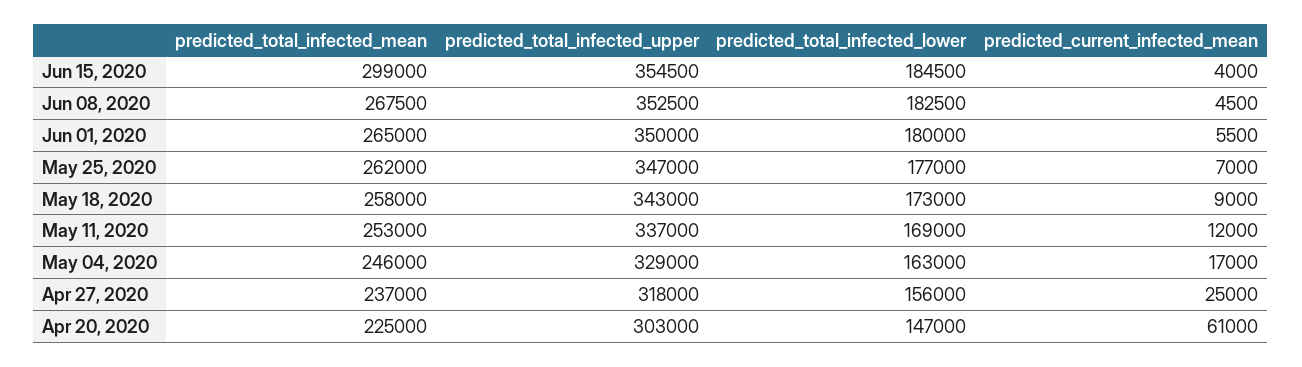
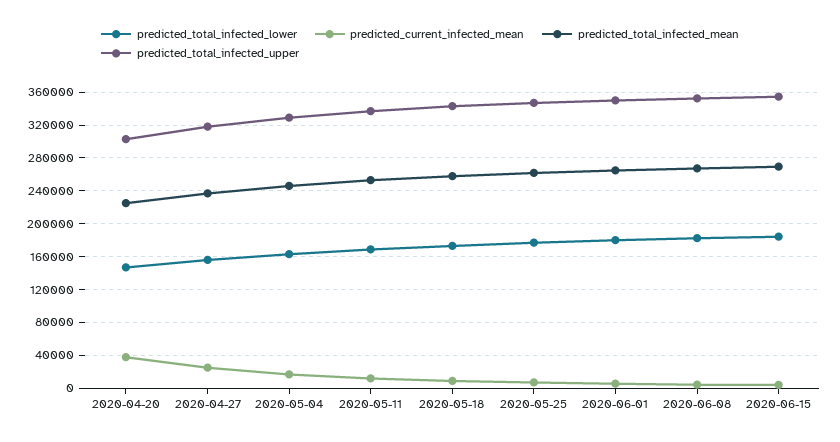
predicted_total_infected_mean, Jun 15, 2020: 299000 -> 270000
predicted_current_infected_mean, Apr 20, 2020: 61000 -> 40000

